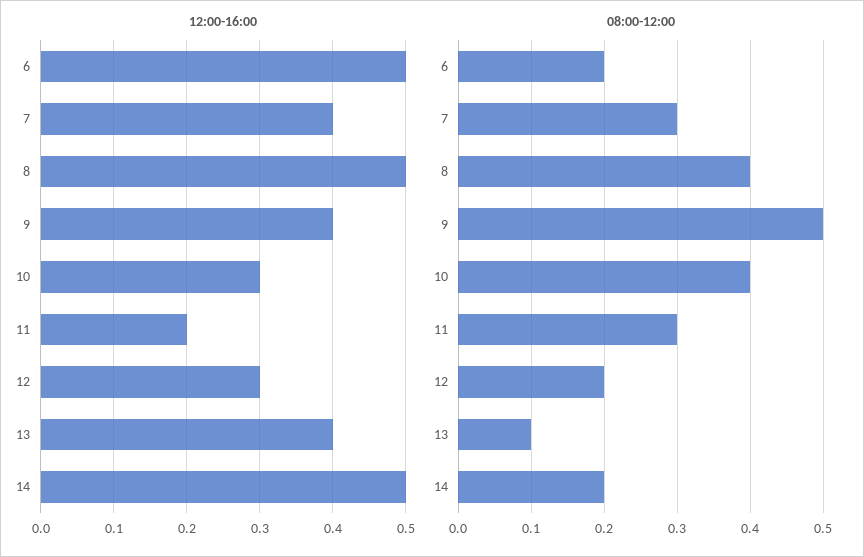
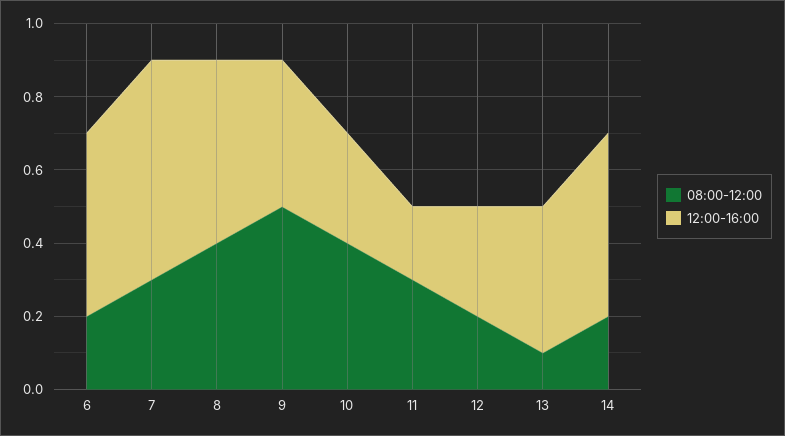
12:00-16:00, 7: 0.4 -> 0.6

